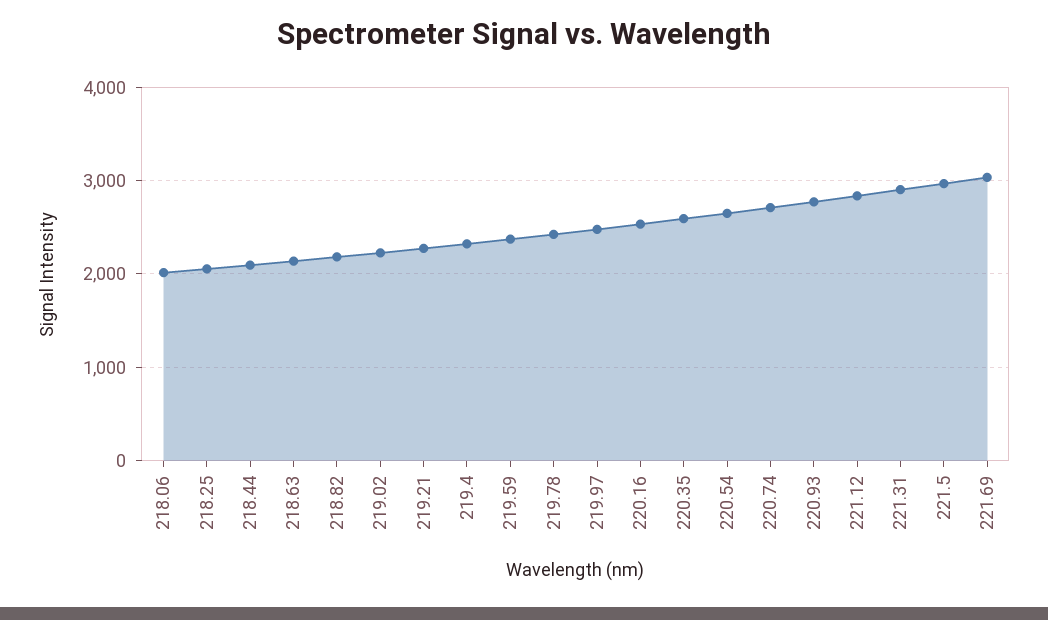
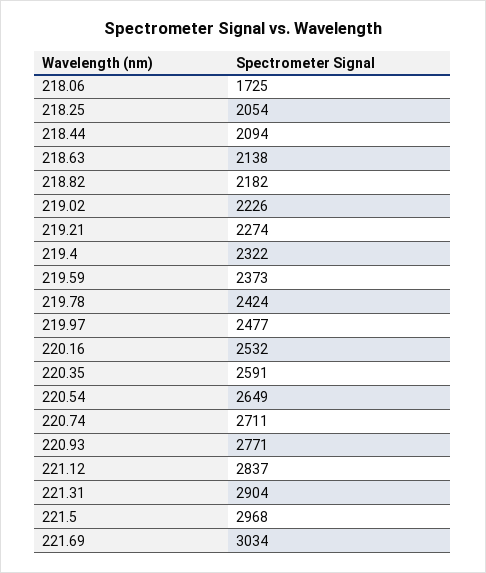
218.06: 2000 -> 1725

